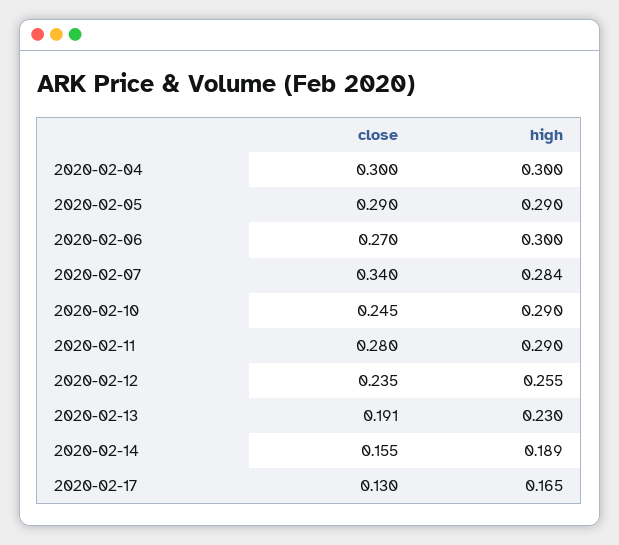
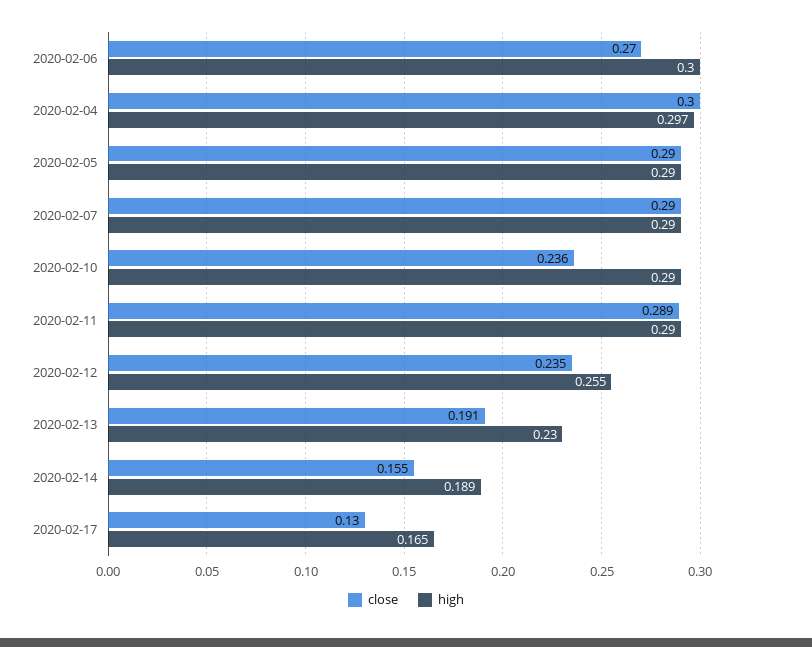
high, 2020-02-04: 0.3 -> 0.297
close, 2020-02-07: 0.34 -> 0.29
high, 2020-02-07: 0.284 -> 0.29
close, 2020-02-10: 0.245 -> 0.236
close, 2020-02-11: 0.28 -> 0.289

